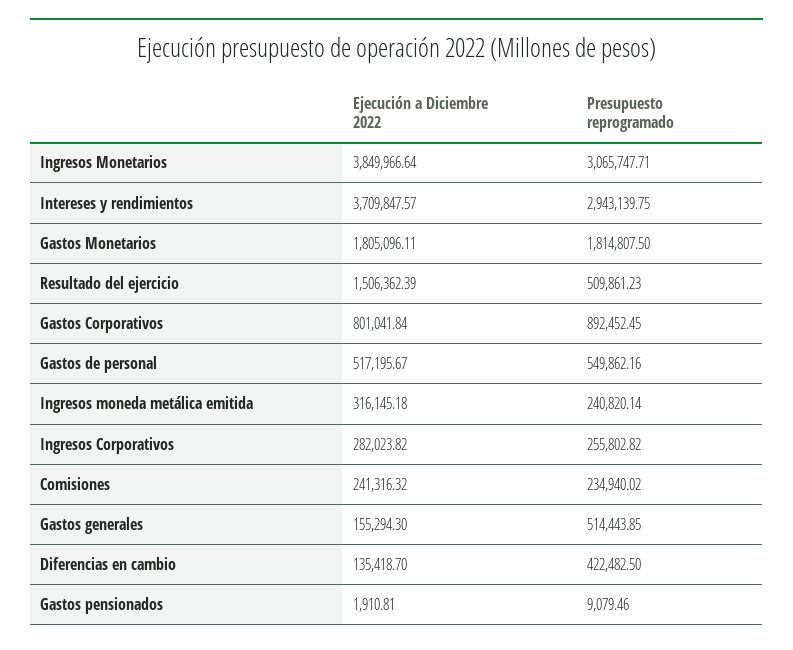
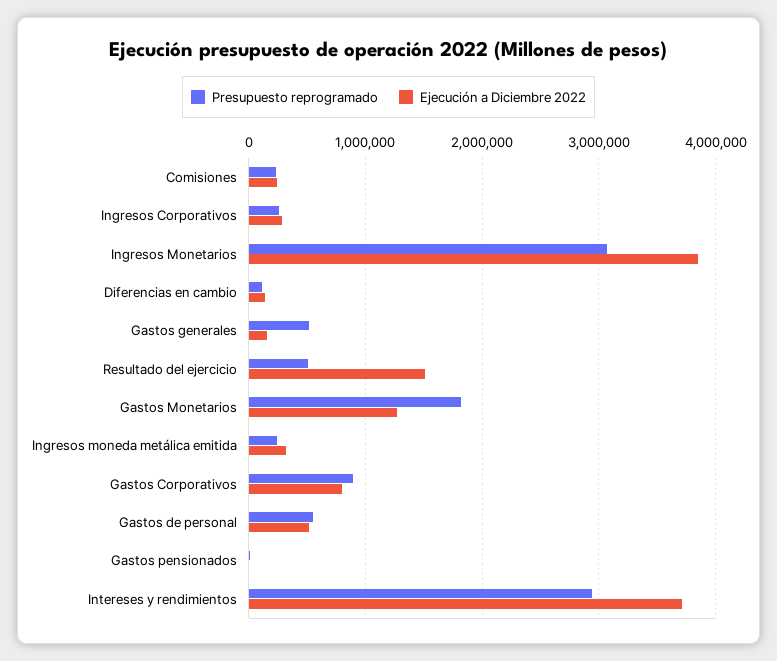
Ejecución a Diciembre 2022, Gastos Monetarios: 1805096.11 -> 1300000
Presupuesto reprogramado, Diferencias en cambio: 422482.5 -> 100000

